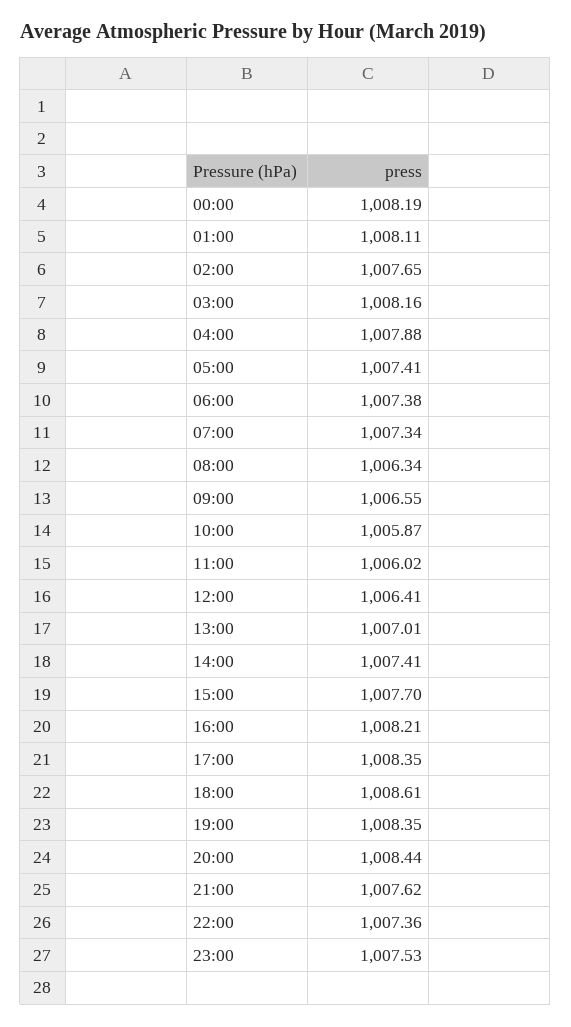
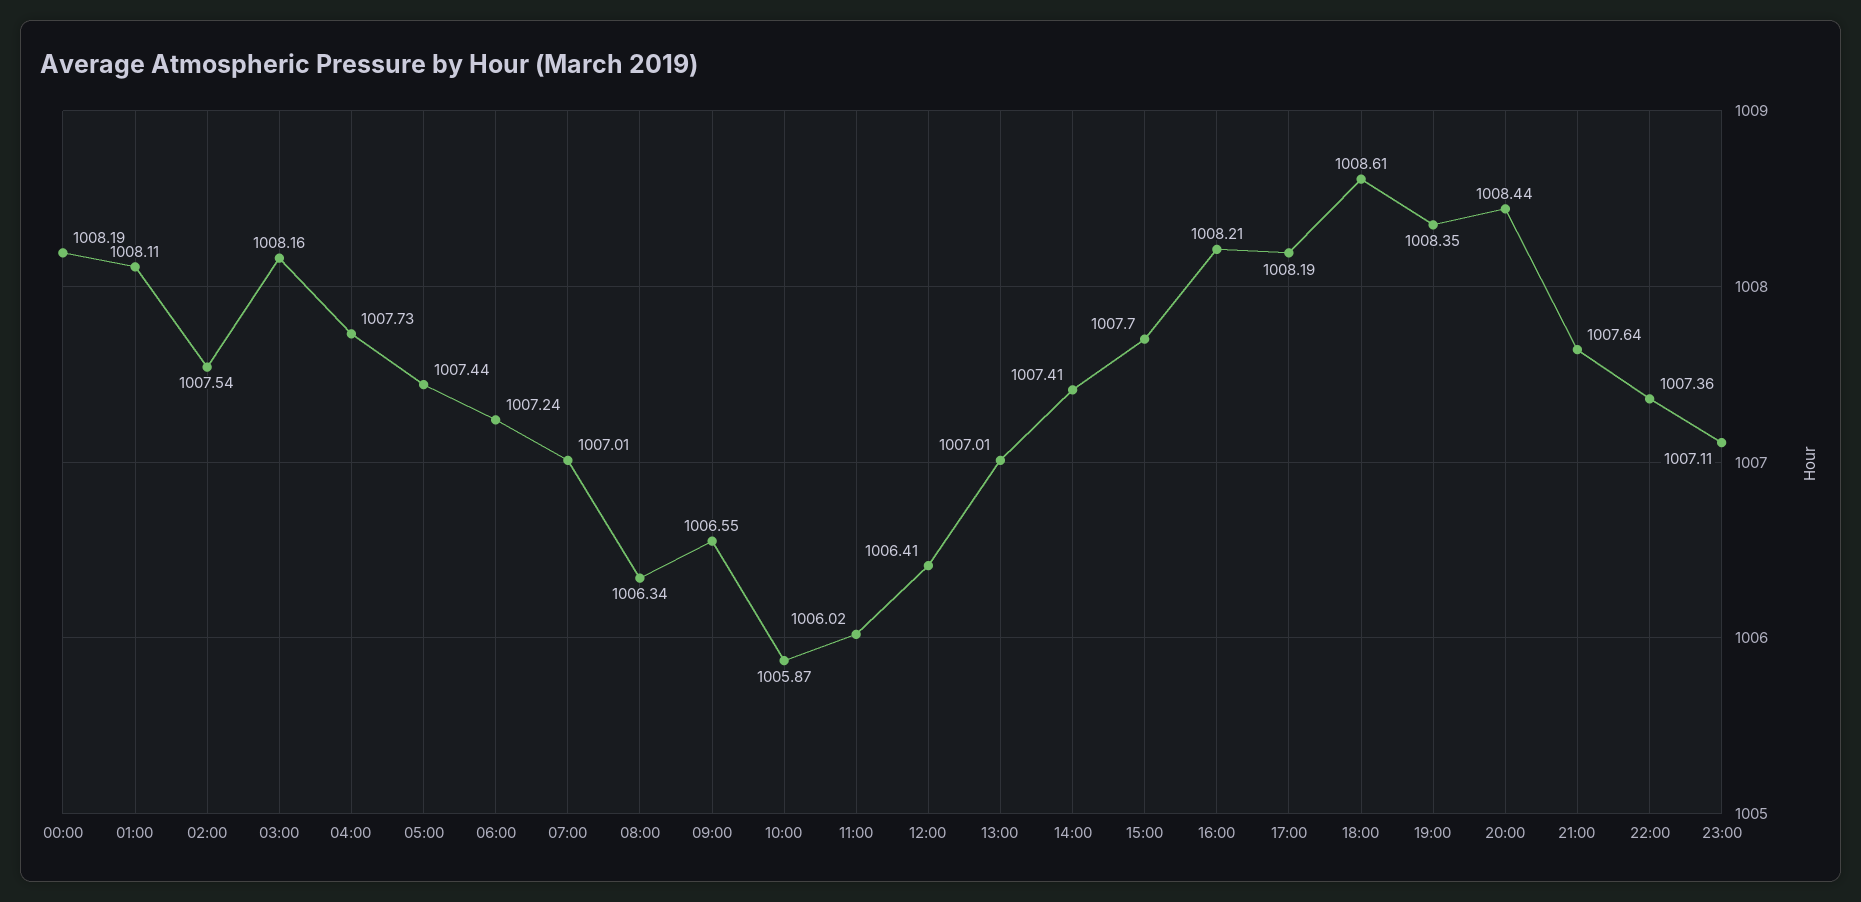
02:00: 1007.65 -> 1007.54
04:00: 1007.88 -> 1007.73
05:00: 1007.41 -> 1007.44
06:00: 1007.38 -> 1007.24
07:00: 1007.34 -> 1007.01
17:00: 1008.35 -> 1008.19
21:00: 1007.62 -> 1007.64
23:00: 1007.53 -> 1007.11

